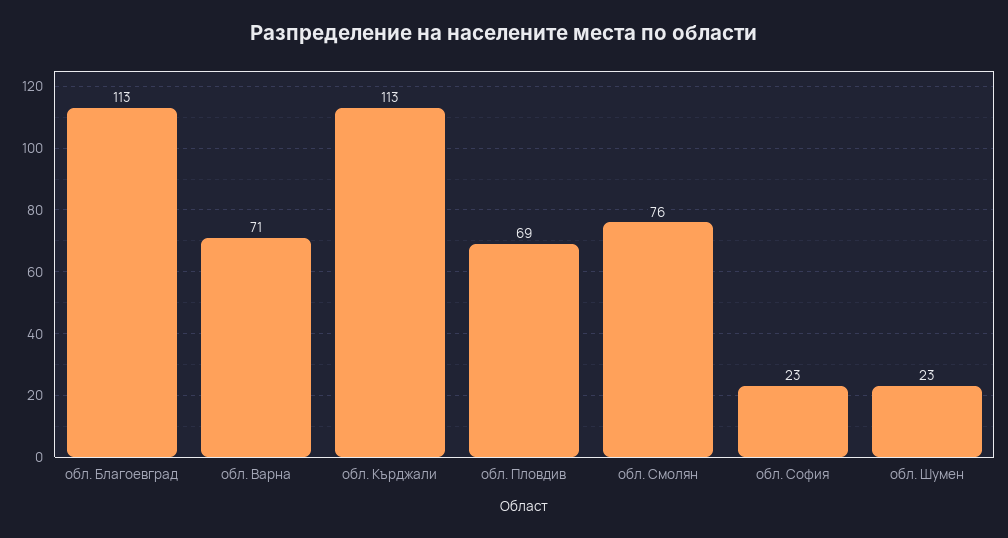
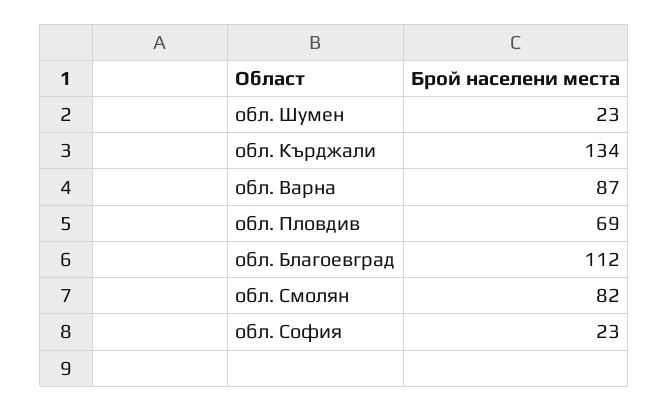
обл. Благоевград: 113 -> 112
обл. Варна: 71 -> 87
обл. Кърджали: 113 -> 134
обл. Смолян: 76 -> 82

